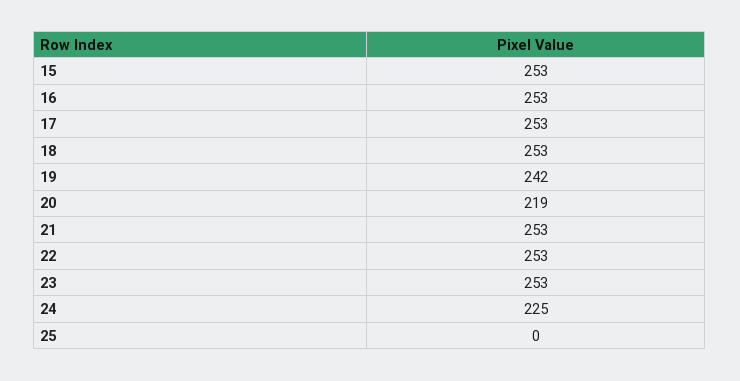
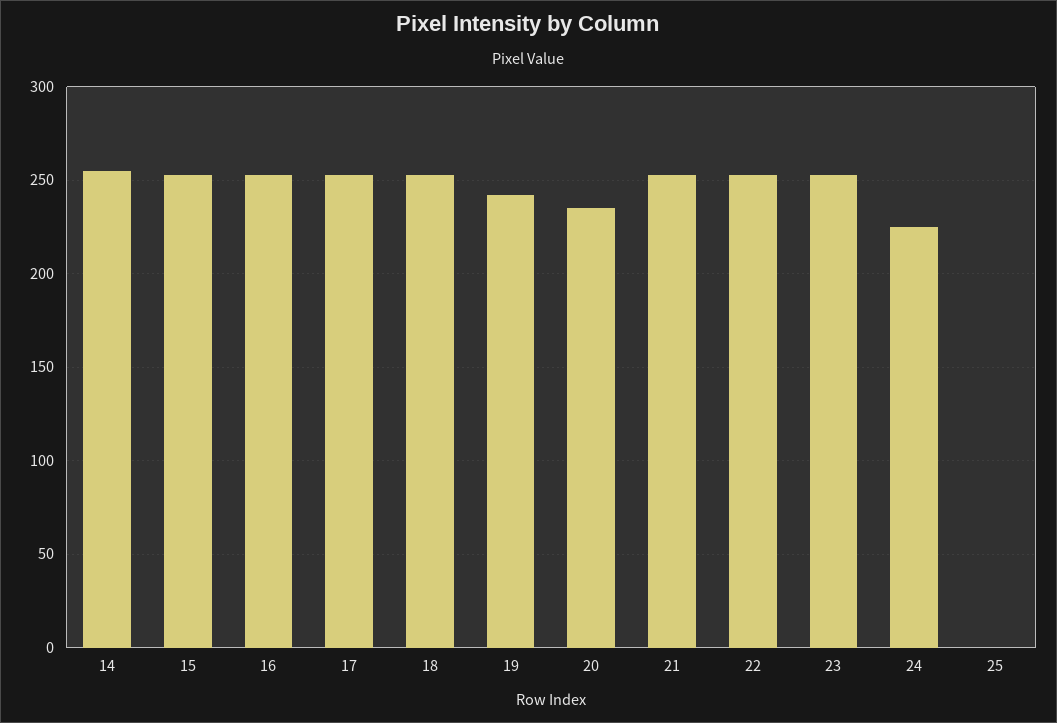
20: 219 -> 235
14: none -> 255

